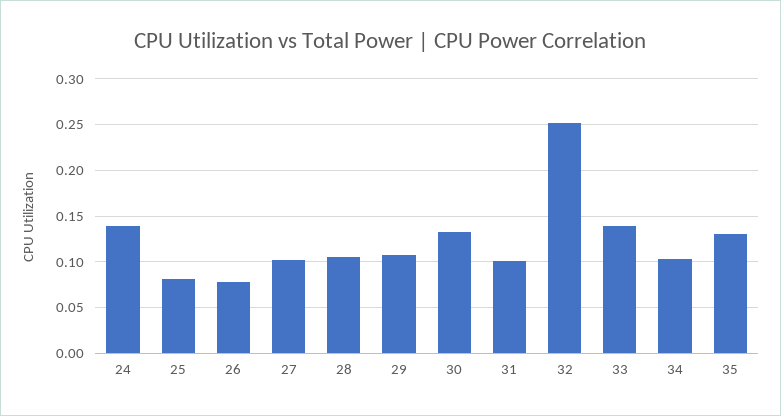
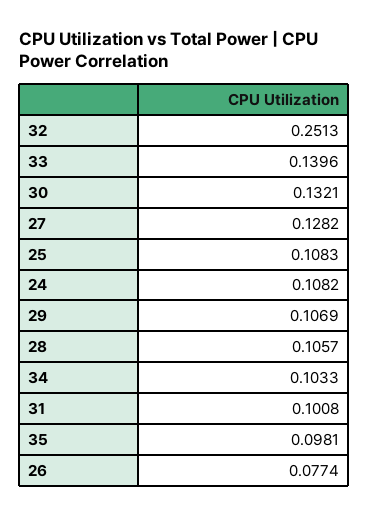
24: 0.14 -> 0.1082
25: 0.08 -> 0.1083
27: 0.1 -> 0.1282
35: 0.13 -> 0.0981

